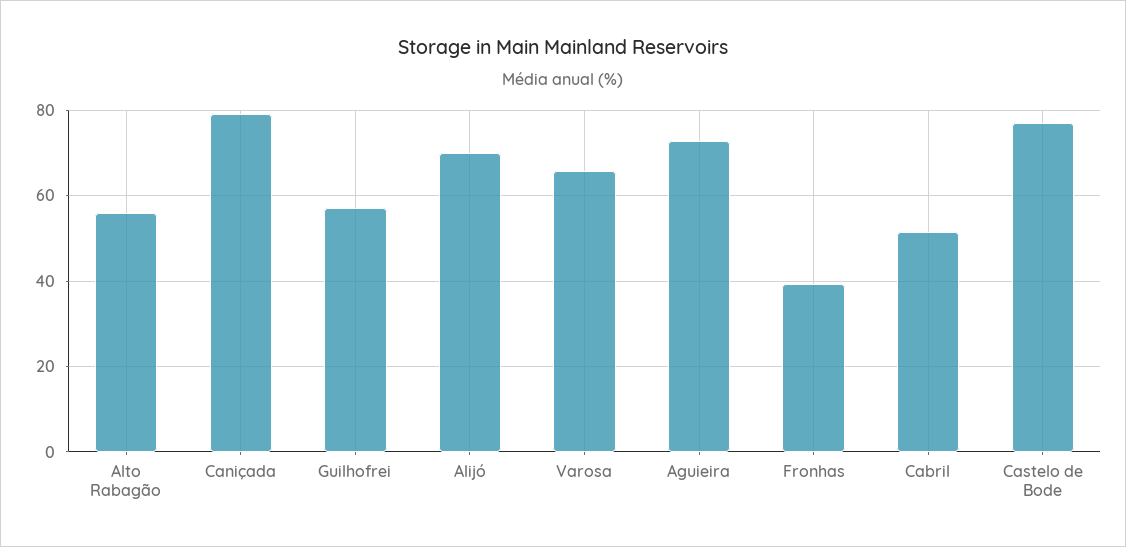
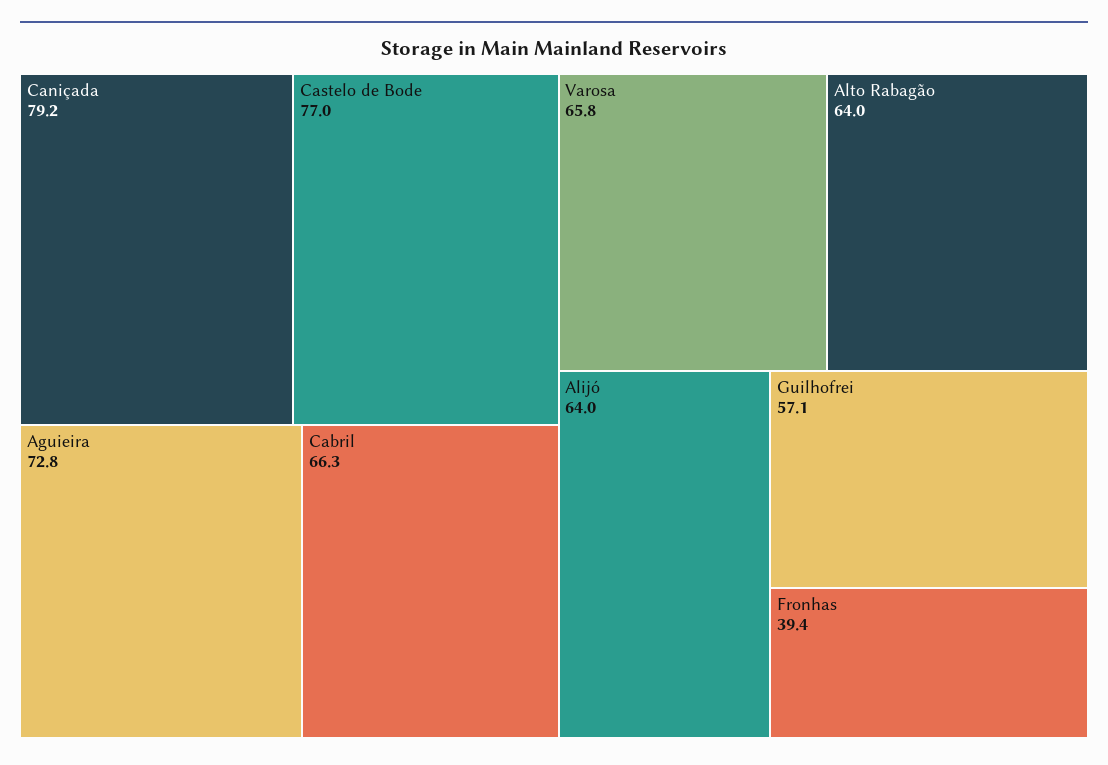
Alto Rabagão: 56 -> 64
Alijó: 70 -> 64
Cabril: 52 -> 66.3

